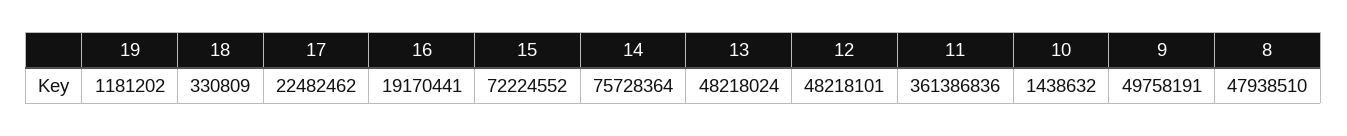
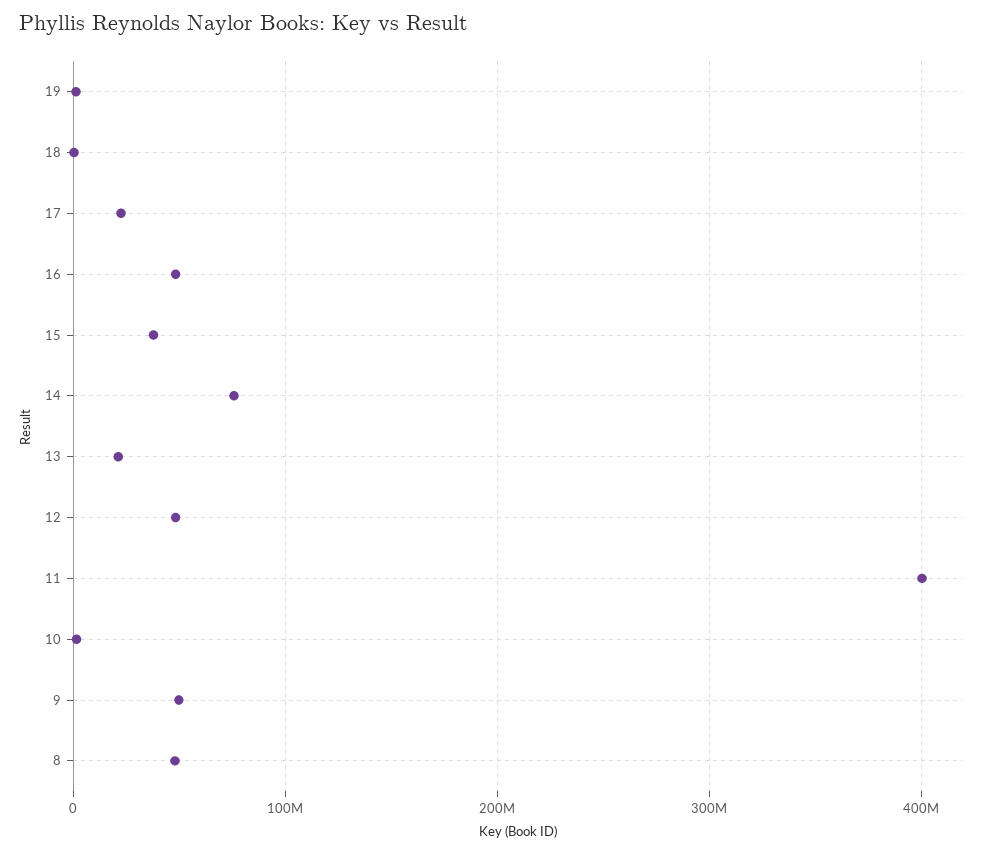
16: 19170441 -> 50000000
15: 72224552 -> 40000000
13: 48218024 -> 20000000
11: 361386836 -> 400000000

